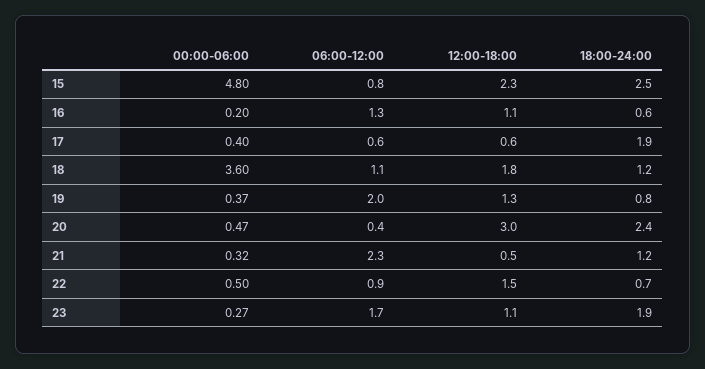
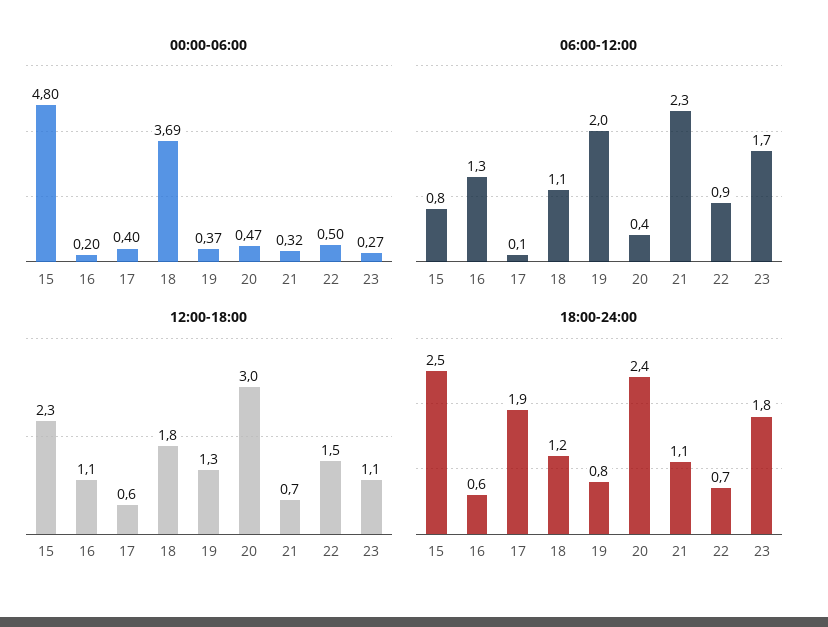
06:00-12:00, 17: 0.6 -> 0.1
00:00-06:00, 18: 3.6 -> 3.69
12:00-18:00, 21: 0.5 -> 0.7
18:00-24:00, 21: 1.2 -> 1.1
18:00-24:00, 23: 1.9 -> 1.8

